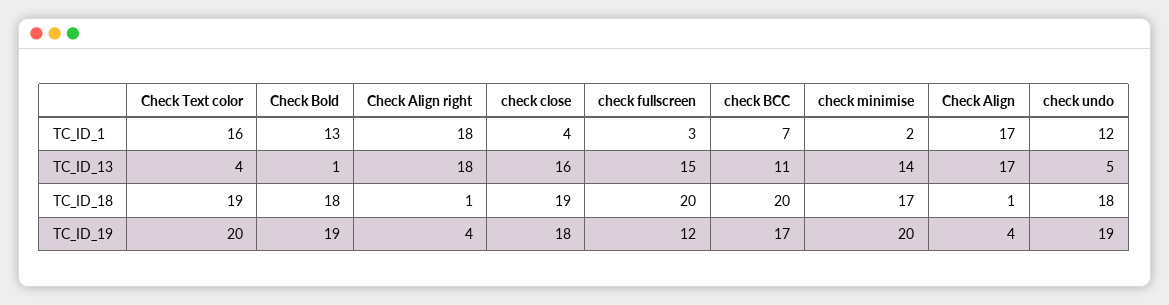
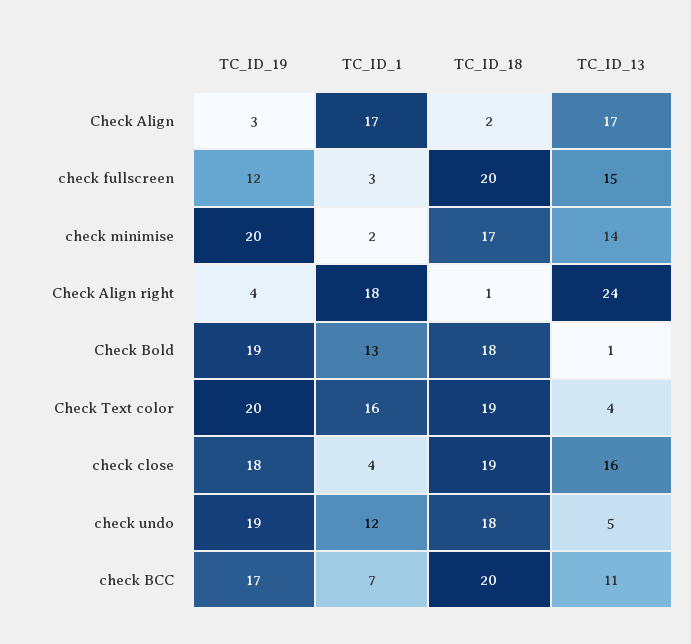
Check Align right, TC_ID_13: 18 -> 24
Check Align, TC_ID_18: 1 -> 2
Check Align, TC_ID_19: 4 -> 3

